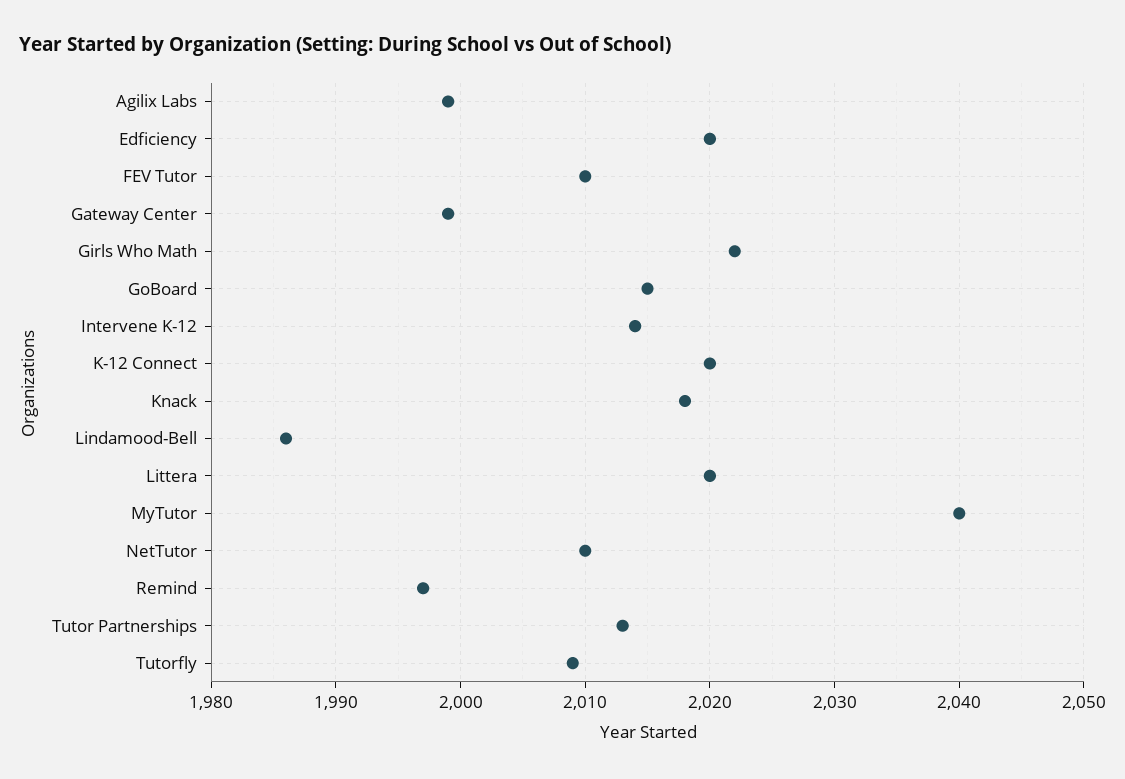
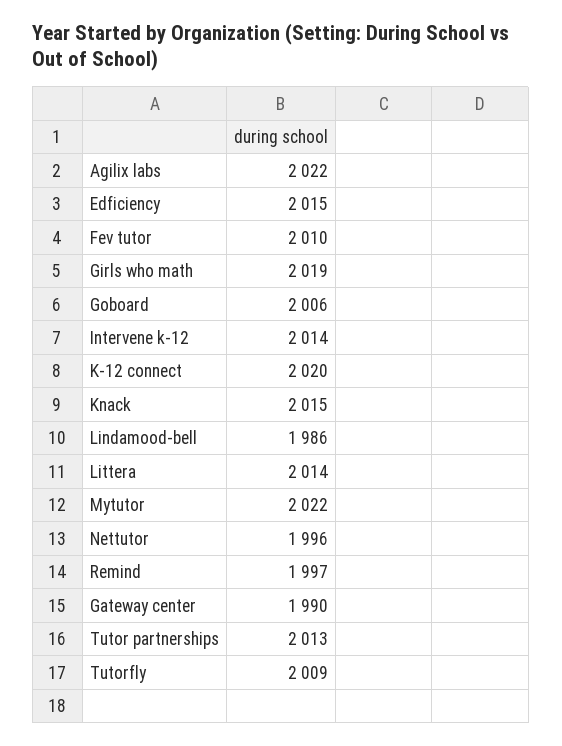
Agilix Labs: 1999 -> 2022
Edficiency: 2020 -> 2015
Gateway Center: 1999 -> 1990
Girls Who Math: 2022 -> 2019
GoBoard: 2015 -> 2006
Knack: 2018 -> 2015
Littera: 2020 -> 2014
MyTutor: 2040 -> 2022
NetTutor: 2010 -> 1996

